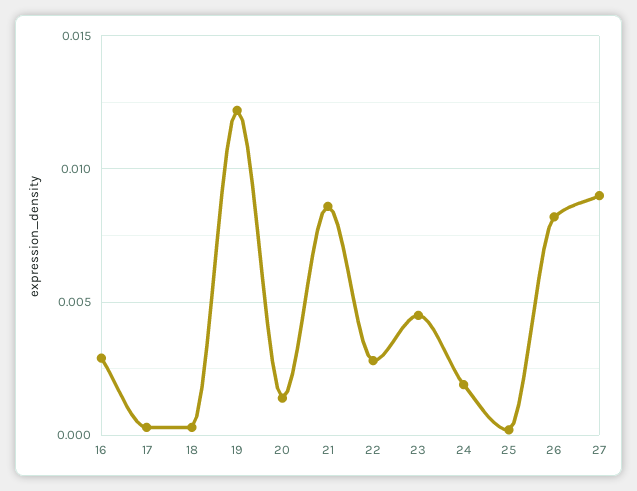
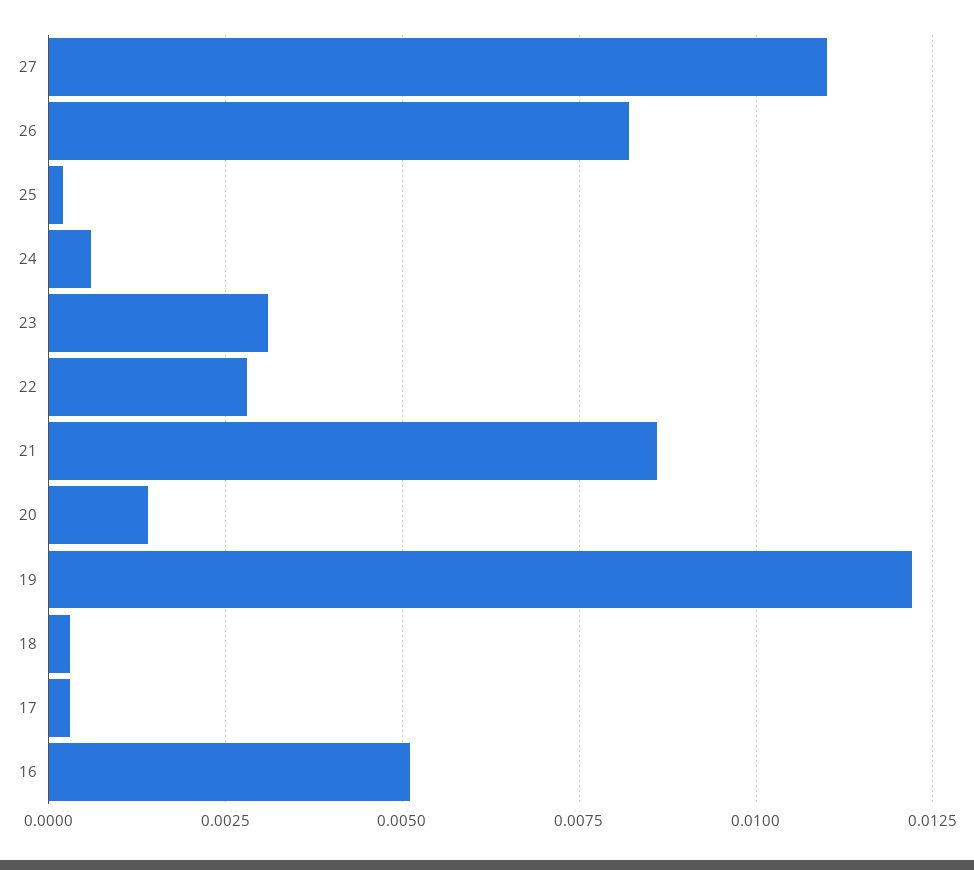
16: 0.003 -> 0.005
23: 0.0045 -> 0.003
24: 0.002 -> 0.0005
27: 0.009 -> 0.011

